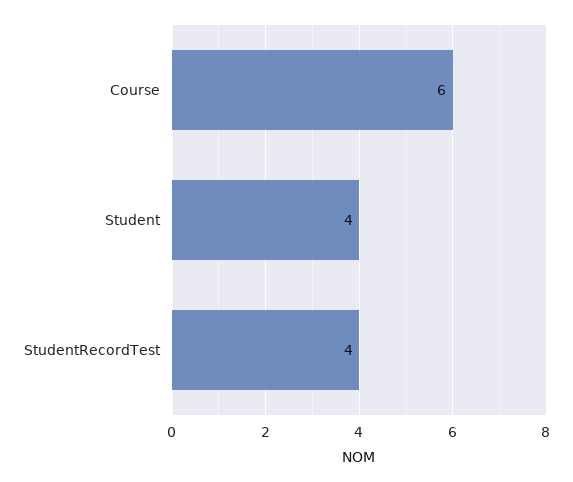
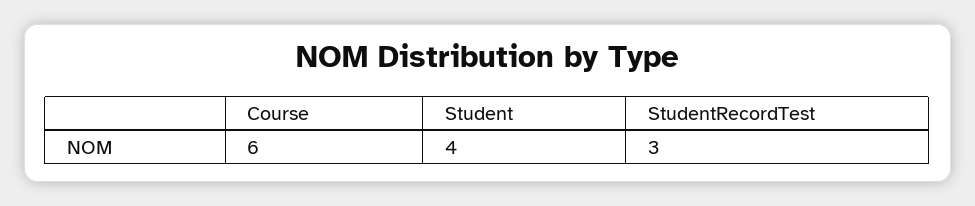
StudentRecordTest: 4 -> 3

